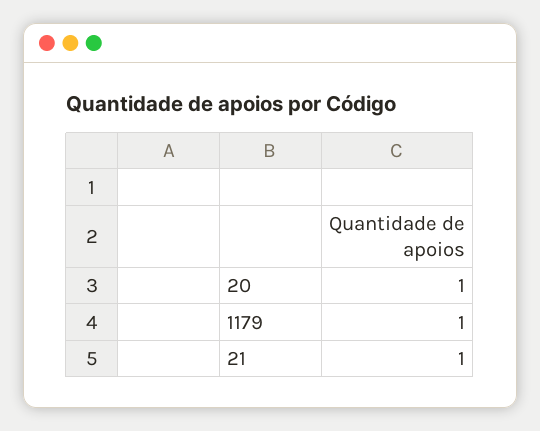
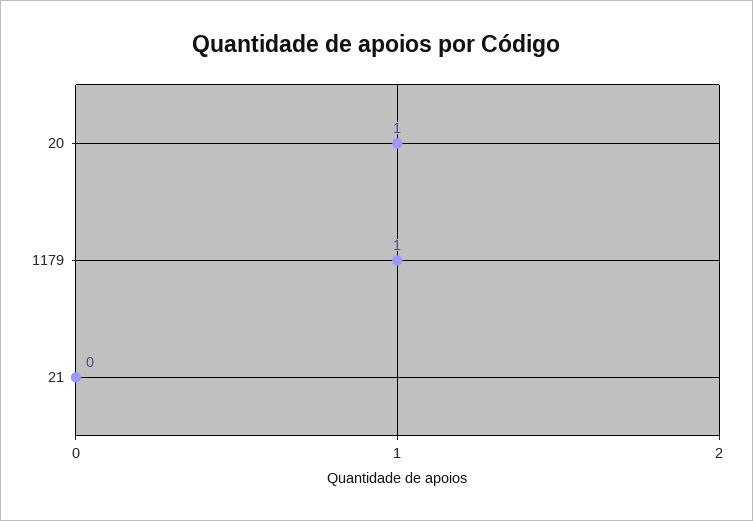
21: 1 -> 0

